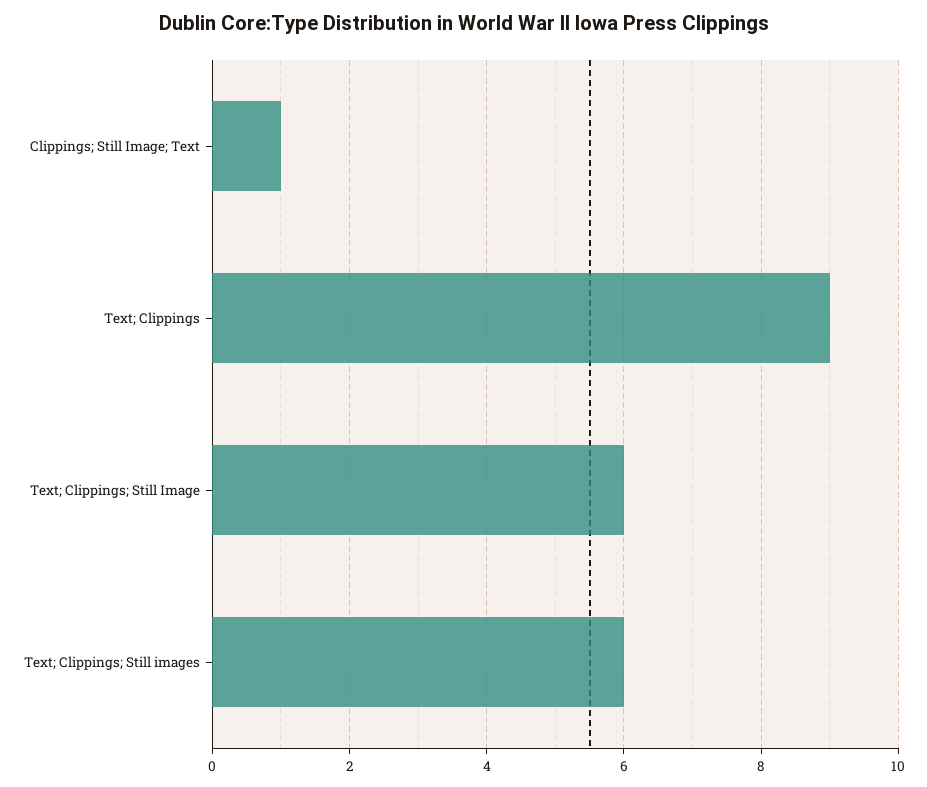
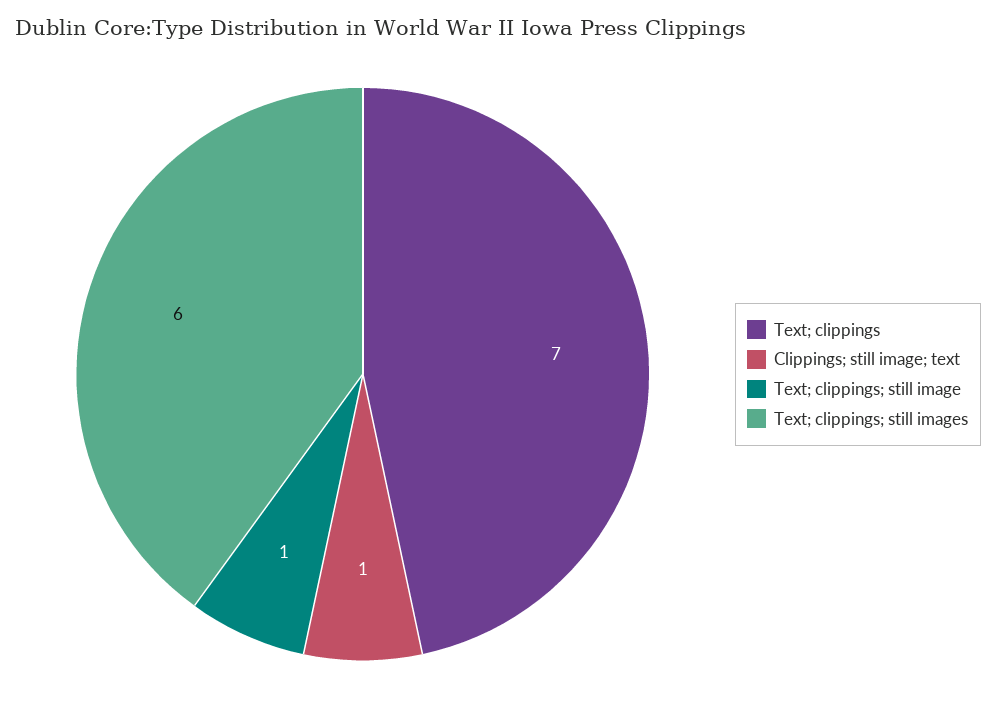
Text; Clippings: 9 -> 7
Text; Clippings; Still Image: 6 -> 1

